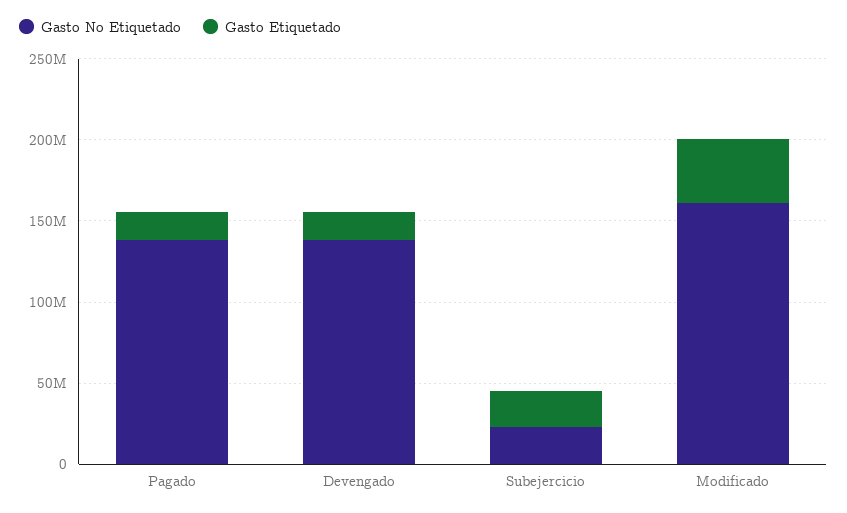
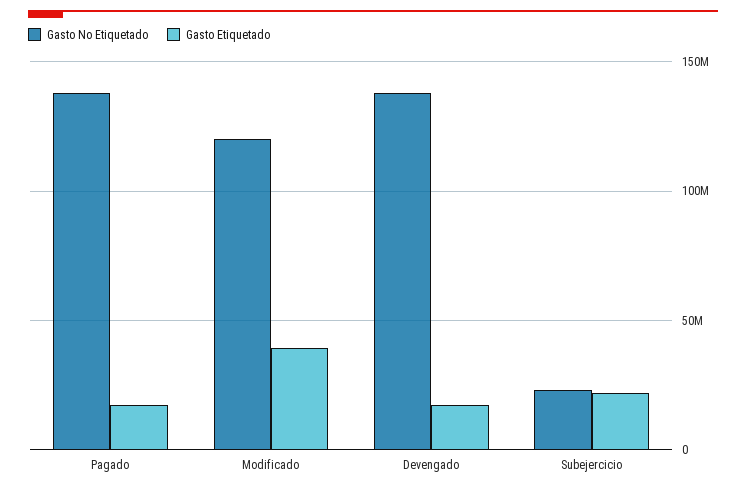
Gasto No Etiquetado, Modificado: 160000000 -> 120000000

